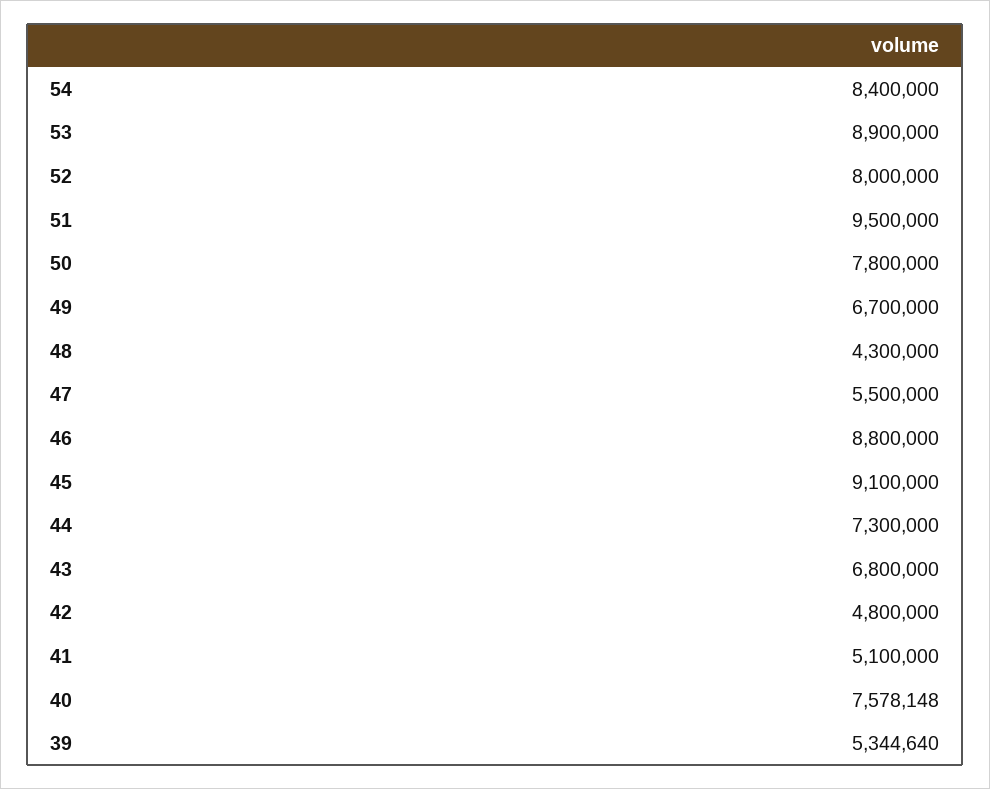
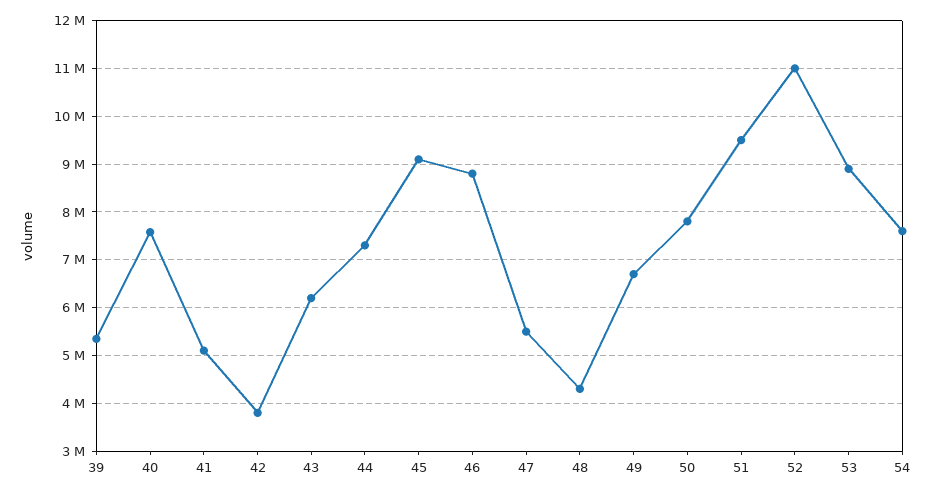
54: 8400000 -> 7600000
52: 8000000 -> 11000000
43: 6800000 -> 6200000
42: 4800000 -> 3800000

